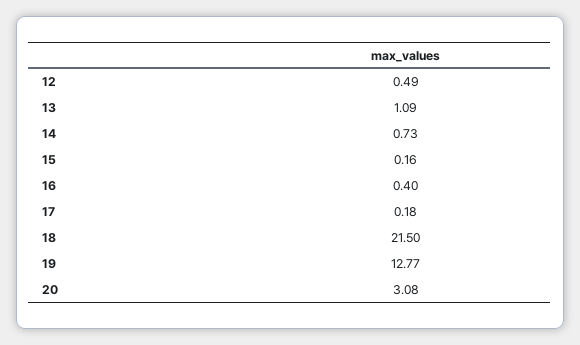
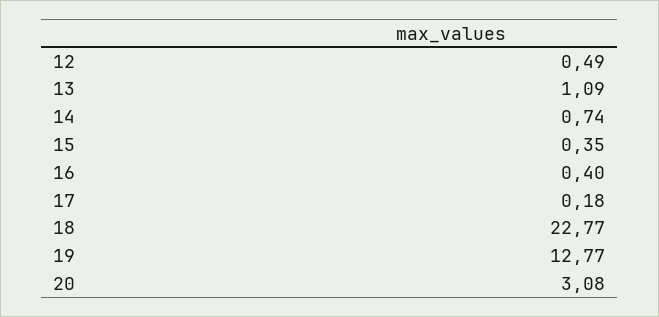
14: 0.73 -> 0.74
15: 0.16 -> 0.35
18: 21.5 -> 22.77

